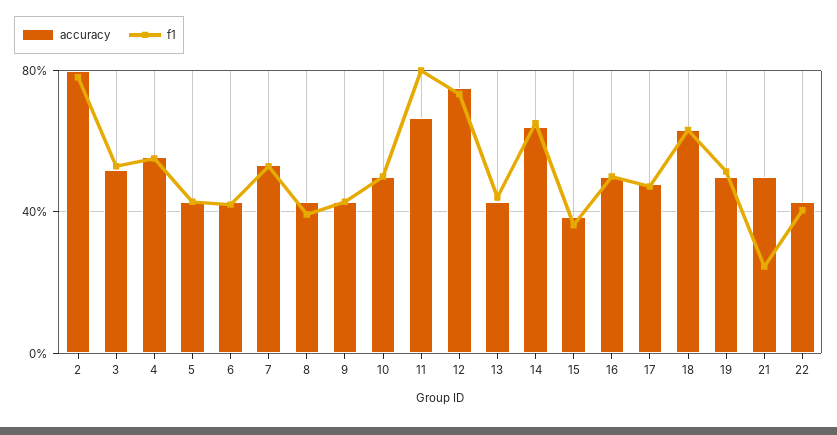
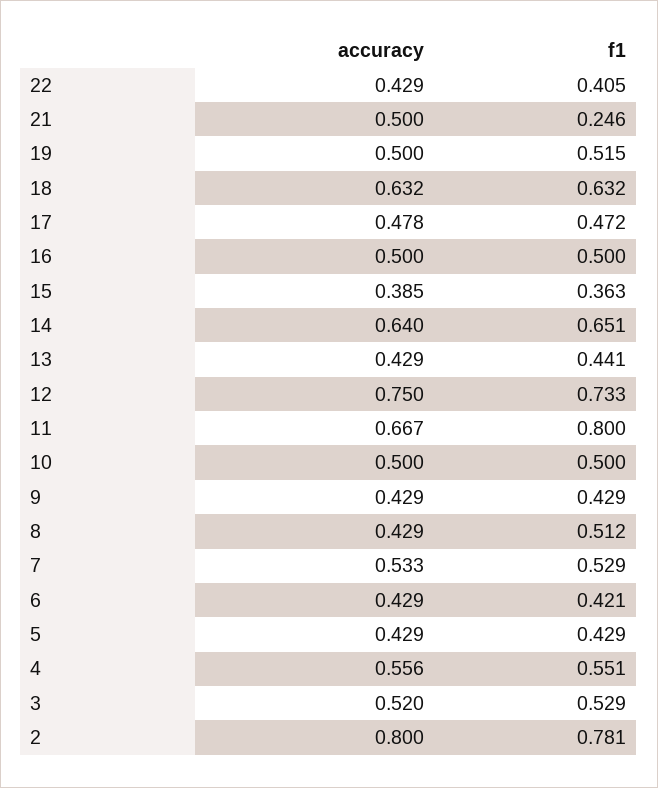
f1, 8: 0.4 -> 0.512

